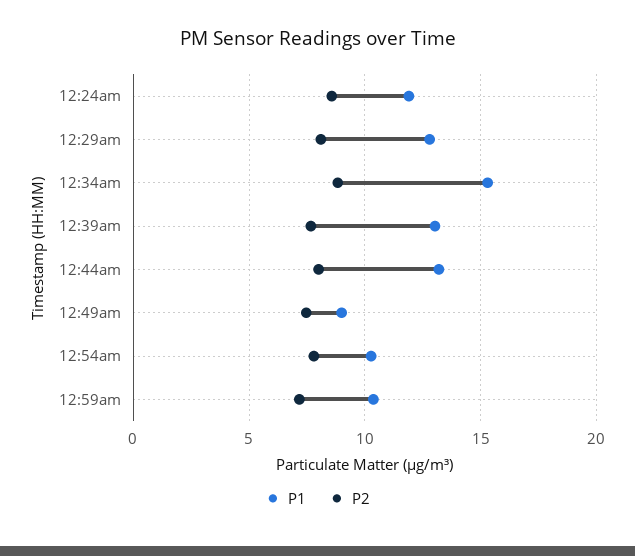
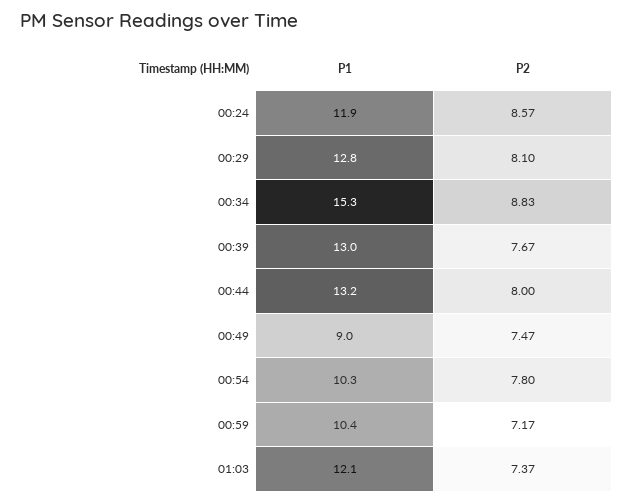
P1, 01:03: none -> 12.1
P2, 01:03: none -> 7.37

